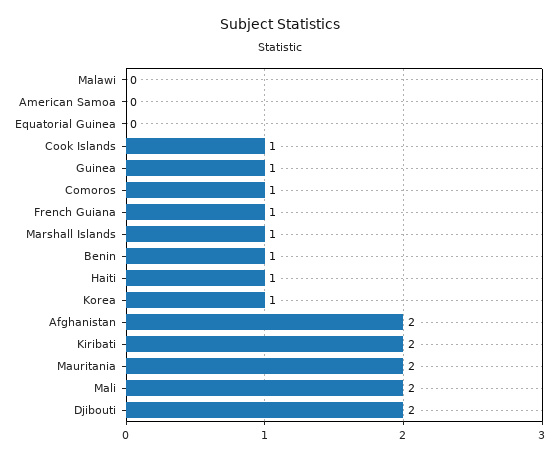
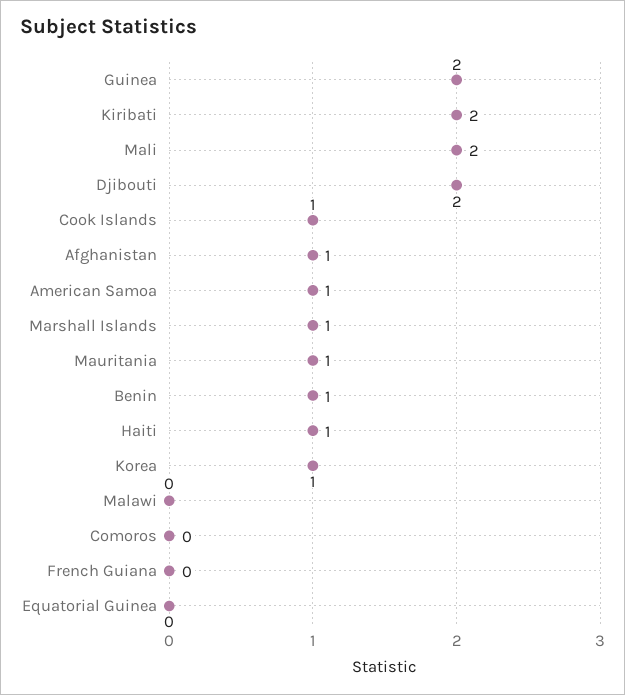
American Samoa: 0 -> 1
Guinea: 1 -> 2
Comoros: 1 -> 0
French Guiana: 1 -> 0
Afghanistan: 2 -> 1
Mauritania: 2 -> 1

